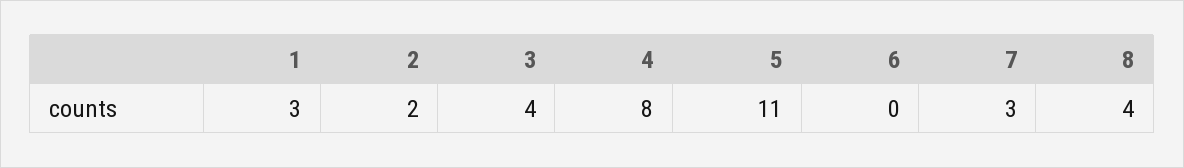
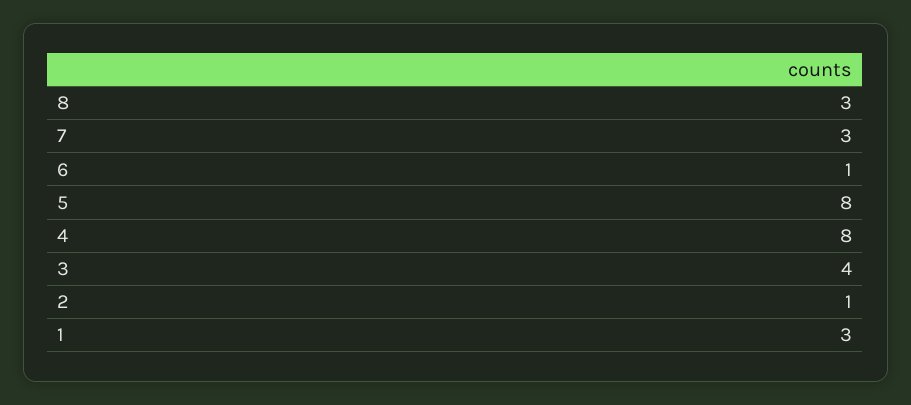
2: 2 -> 1
5: 11 -> 8
6: 0 -> 1
8: 4 -> 3

